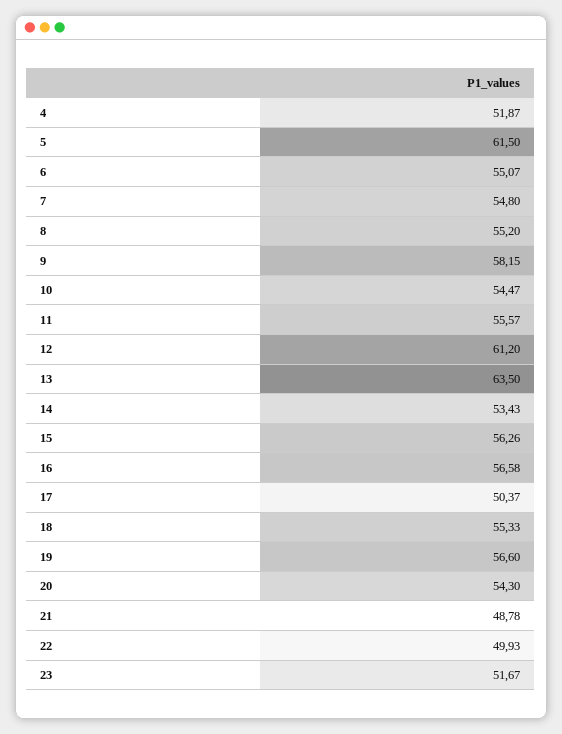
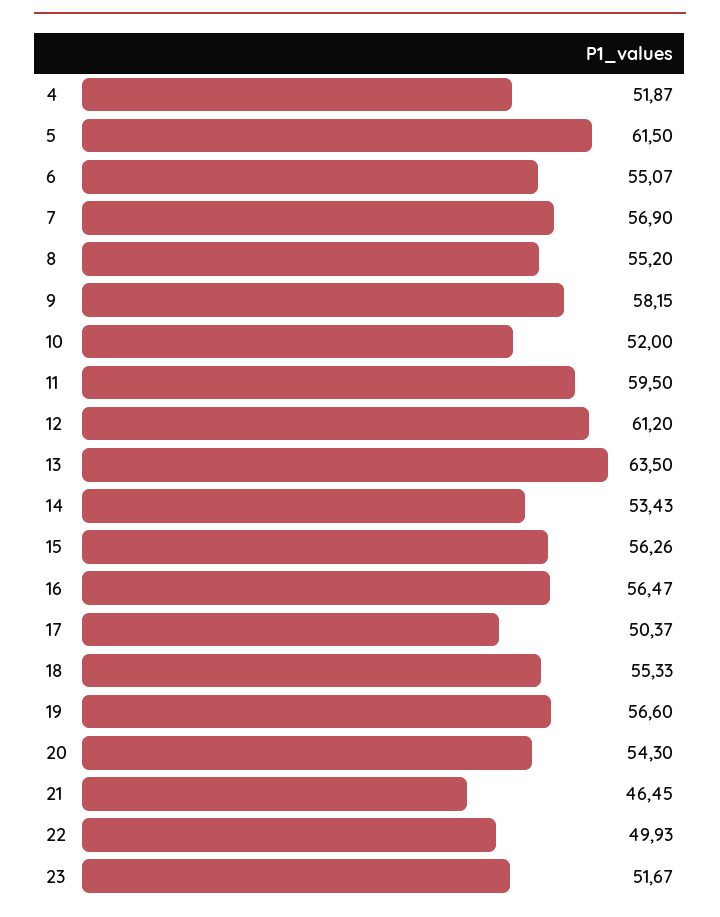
7: 54.8 -> 56.9
10: 54.47 -> 52
11: 55.57 -> 59.5
16: 56.58 -> 56.47
21: 48.78 -> 46.45

